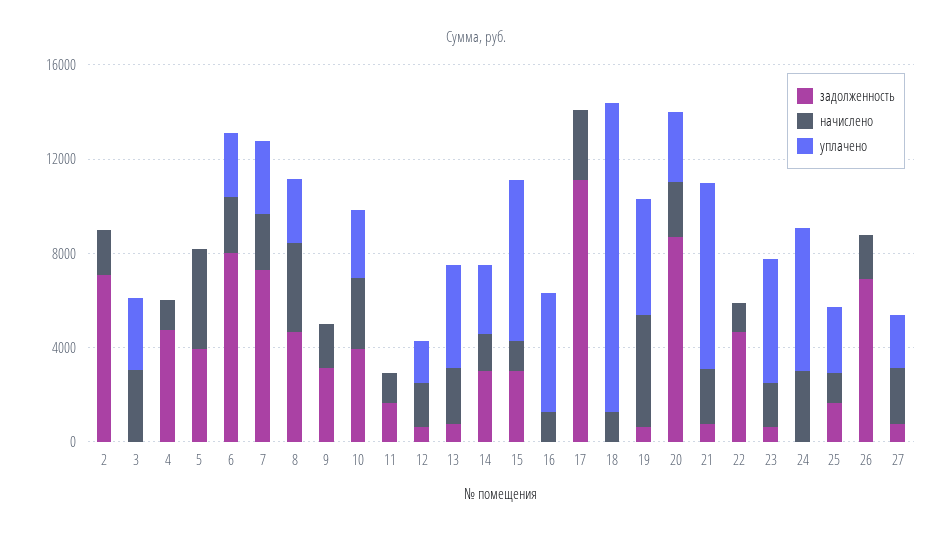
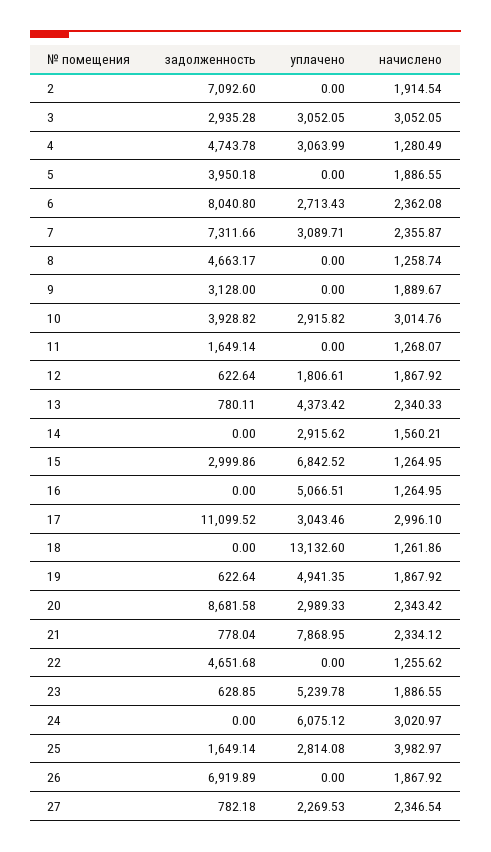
задолженность, 3: 0 -> 2935.28
уплачено, 4: 0 -> 3063.99
начислено, 5: 4000 -> 1886.55
начислено, 8: 4000 -> 1258.74
уплачено, 8: 3000 -> 0
задолженность, 14: 3000 -> 0
уплачено, 17: 0 -> 3043.46
начислено, 19: 5000 -> 1867.92
начислено, 25: 1000 -> 3982.97

